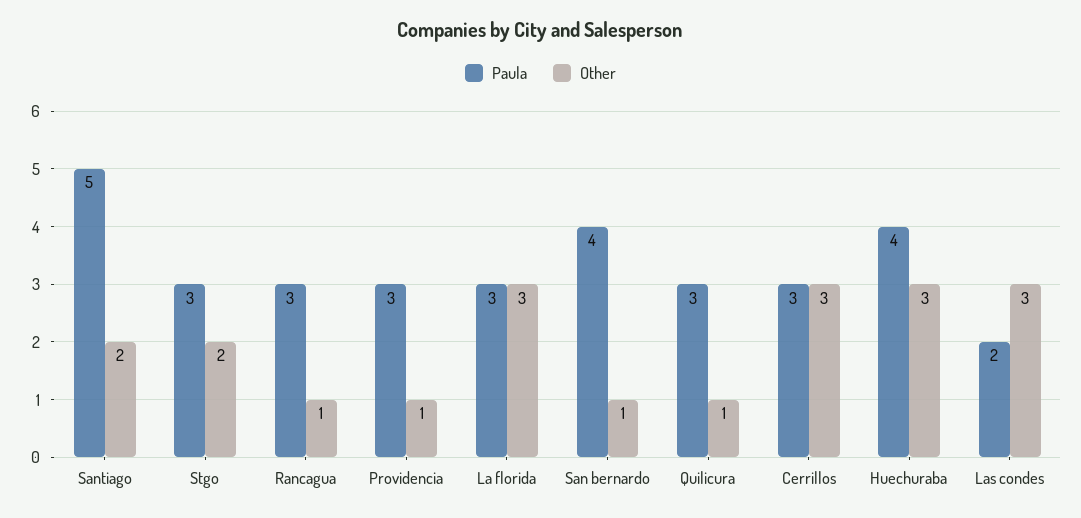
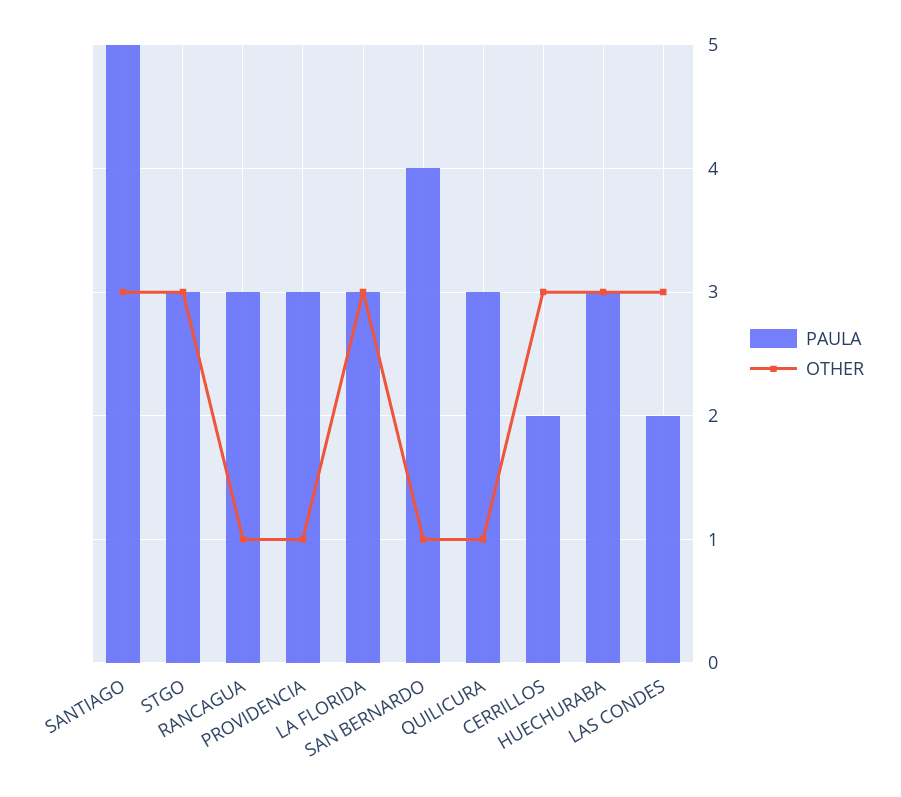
Other, Santiago: 2 -> 3
Other, Stgo: 2 -> 3
Paula, Cerrillos: 3 -> 2
Paula, Huechuraba: 4 -> 3

